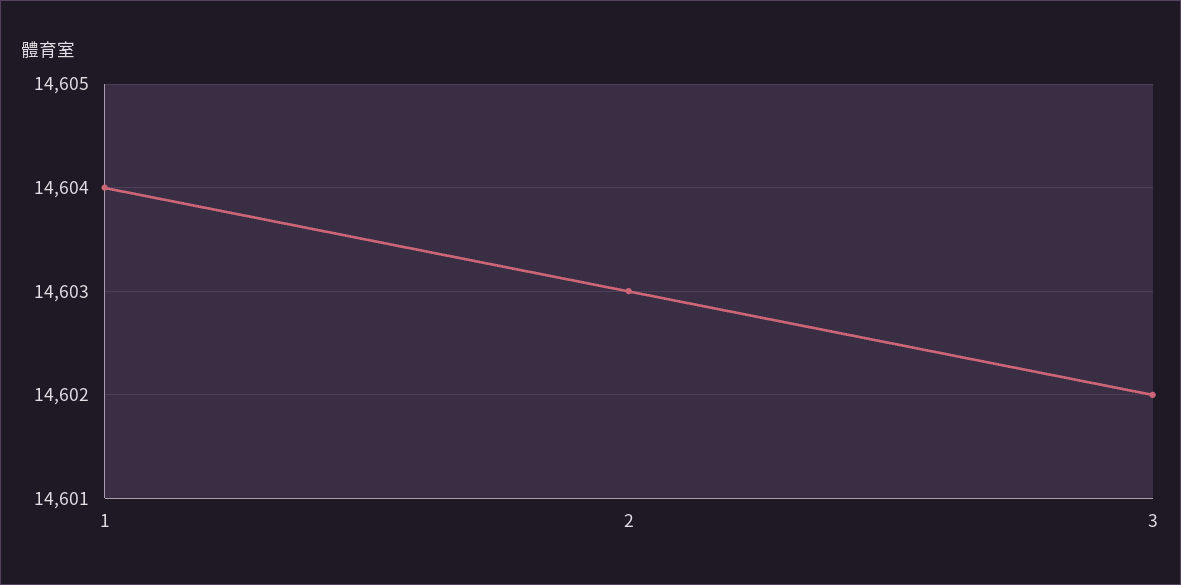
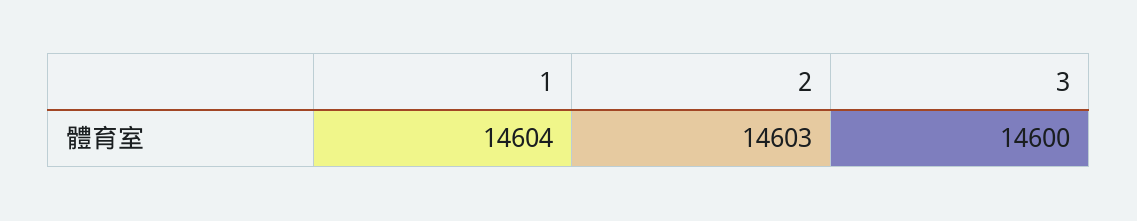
3: 14602 -> 14600

